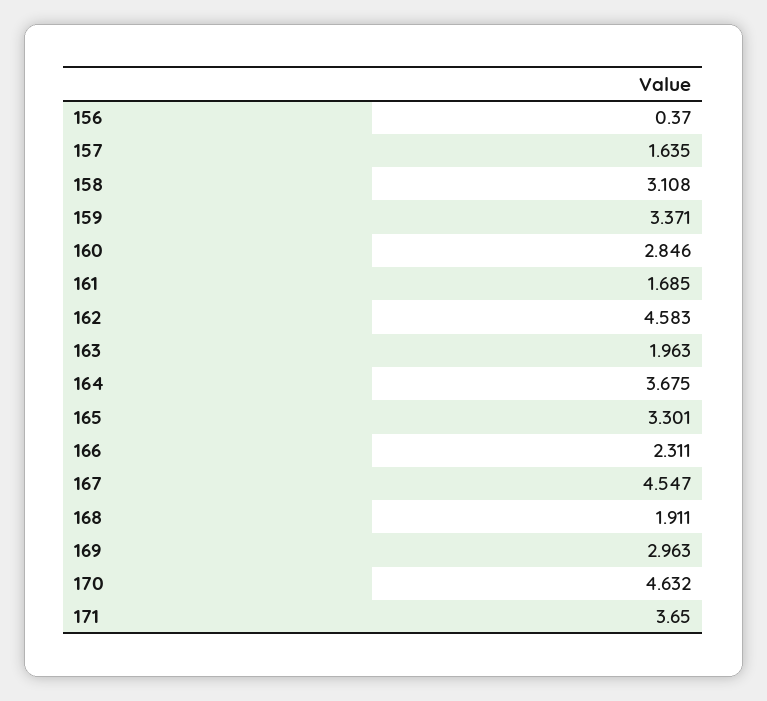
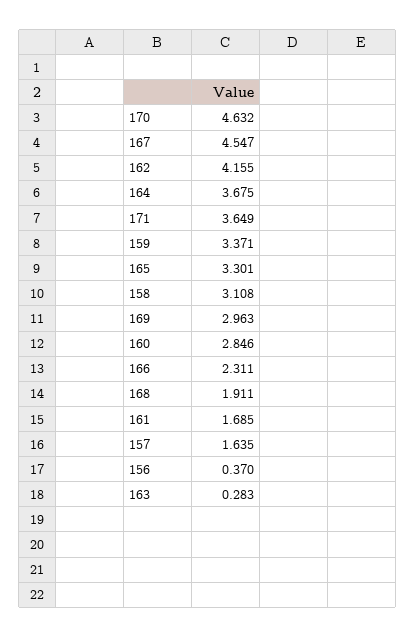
162: 4.583 -> 4.155
163: 1.963 -> 0.283
171: 3.65 -> 3.649

